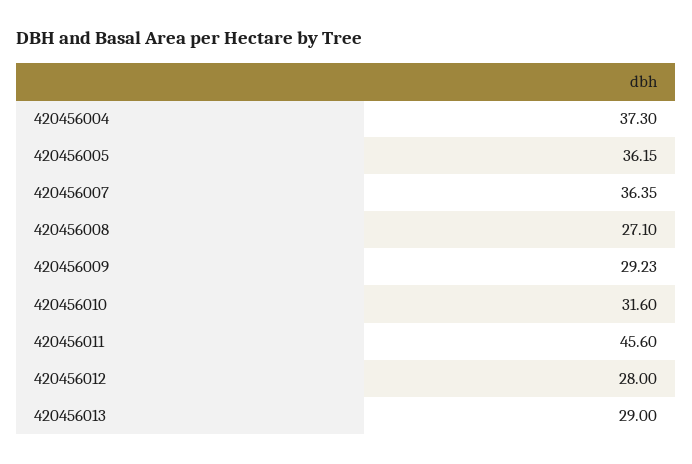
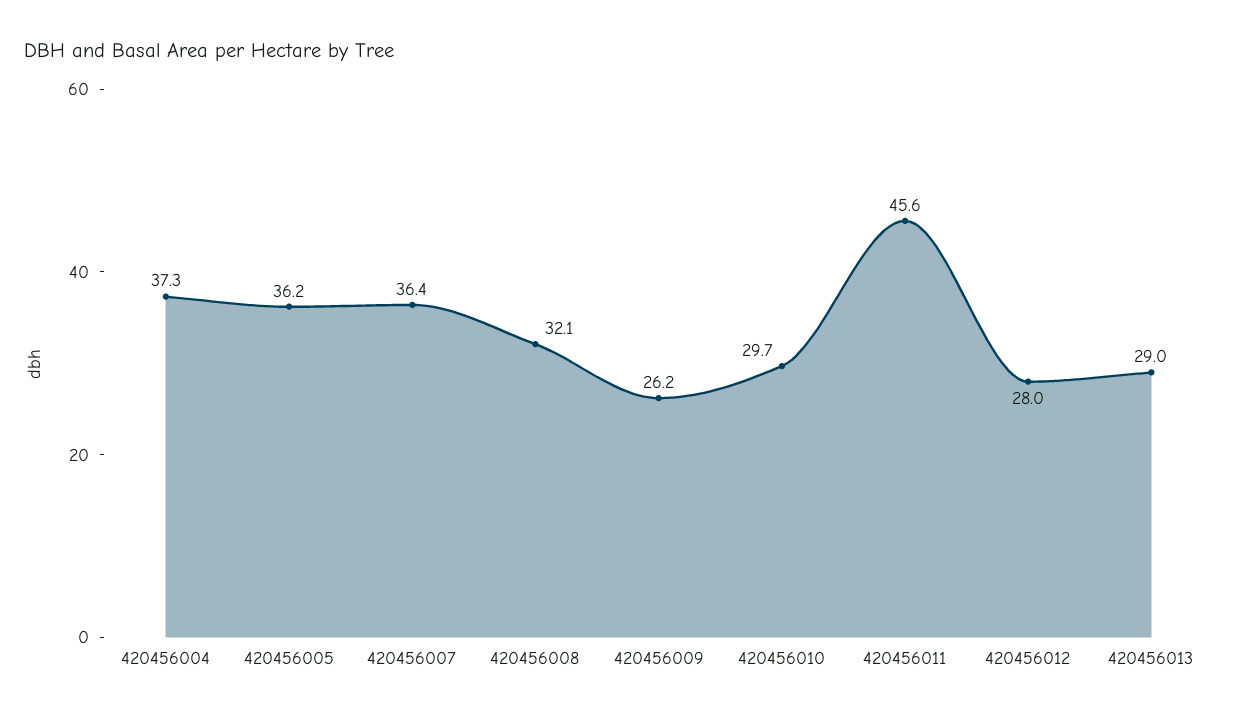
420456008: 27.1 -> 32.1
420456009: 29.23 -> 26.2
420456010: 31.6 -> 29.7

